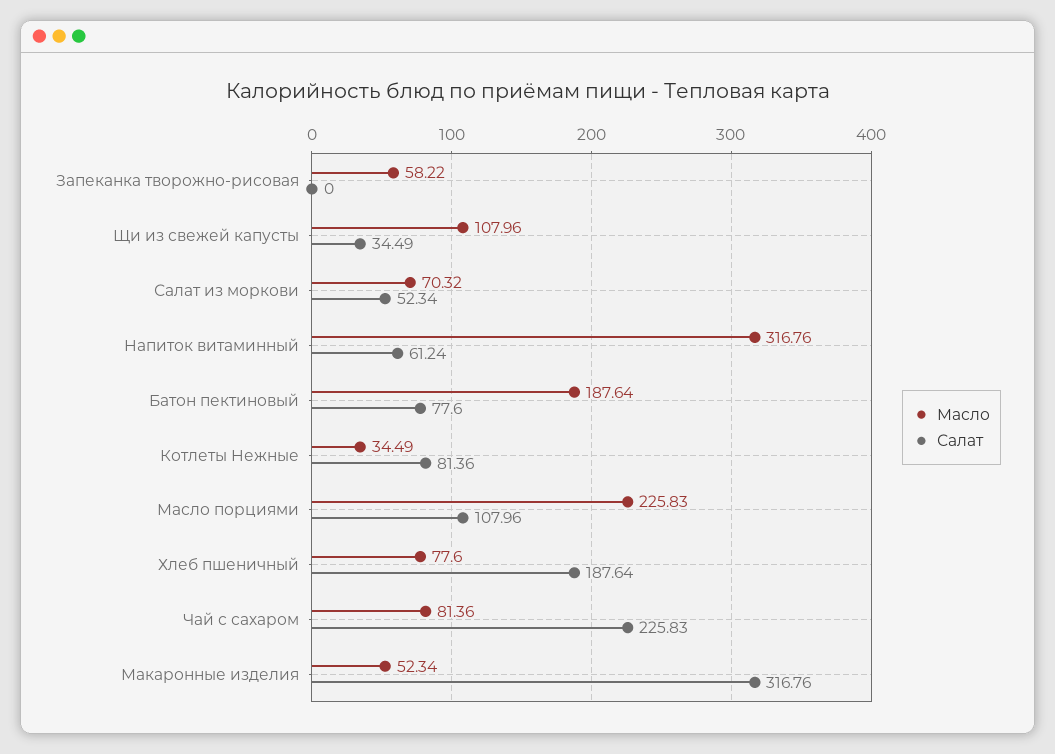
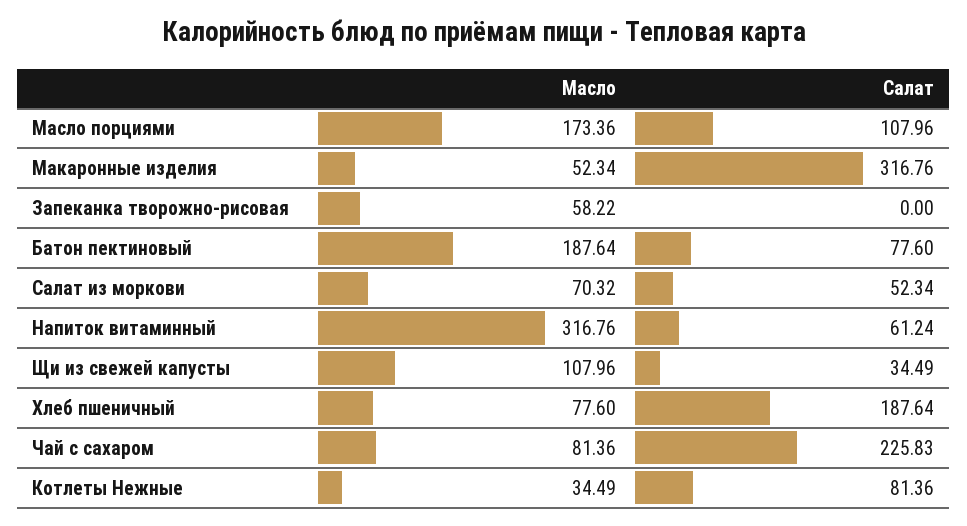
Масло, Масло порциями: 225.83 -> 173.36

